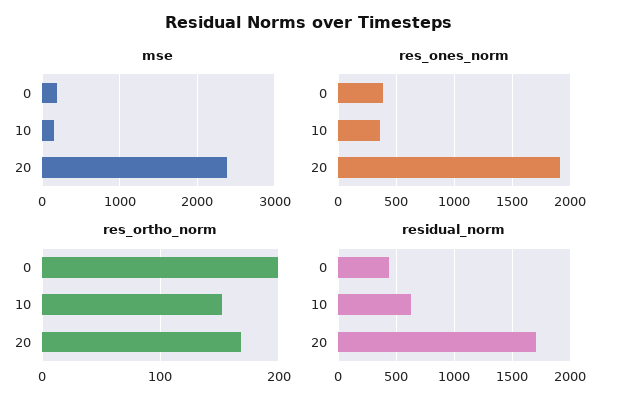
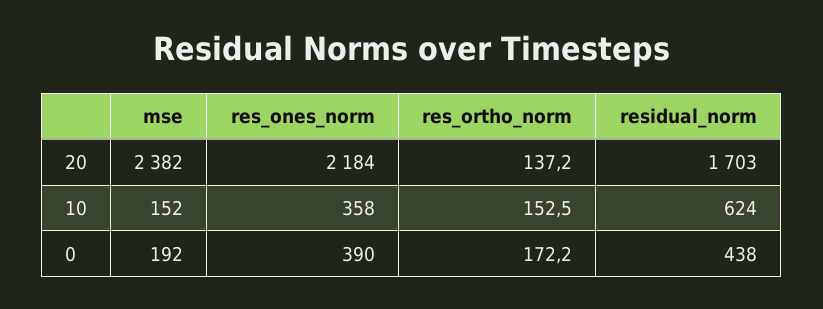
res_ones_norm, 20: 1900 -> 2184
res_ortho_norm, 0: 200 -> 172.2
res_ortho_norm, 20: 170 -> 137.2

